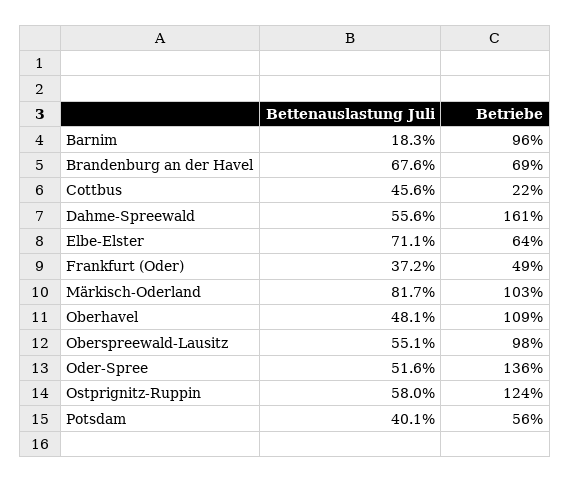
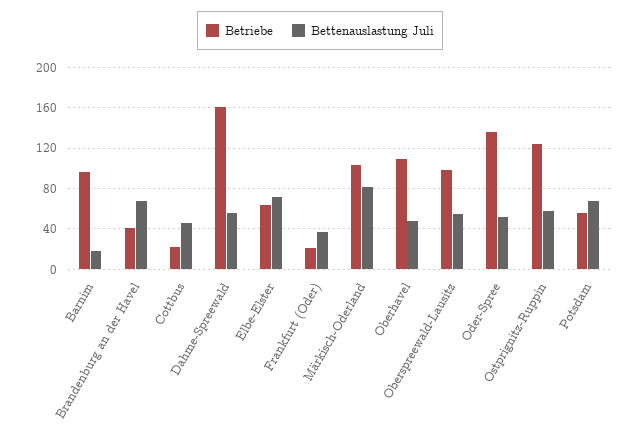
Betriebe, Brandenburg an der Havel: 69 -> 40
Betriebe, Frankfurt (Oder): 49 -> 20
Bettenauslastung Juli, Potsdam: 40.1 -> 70

